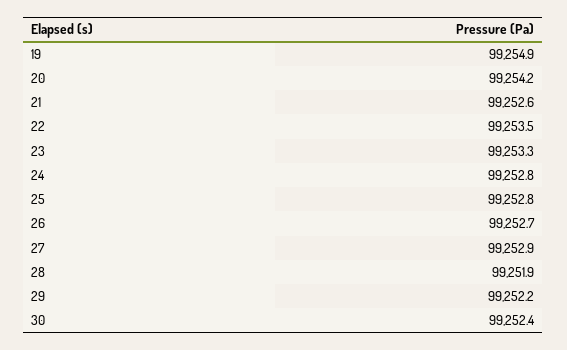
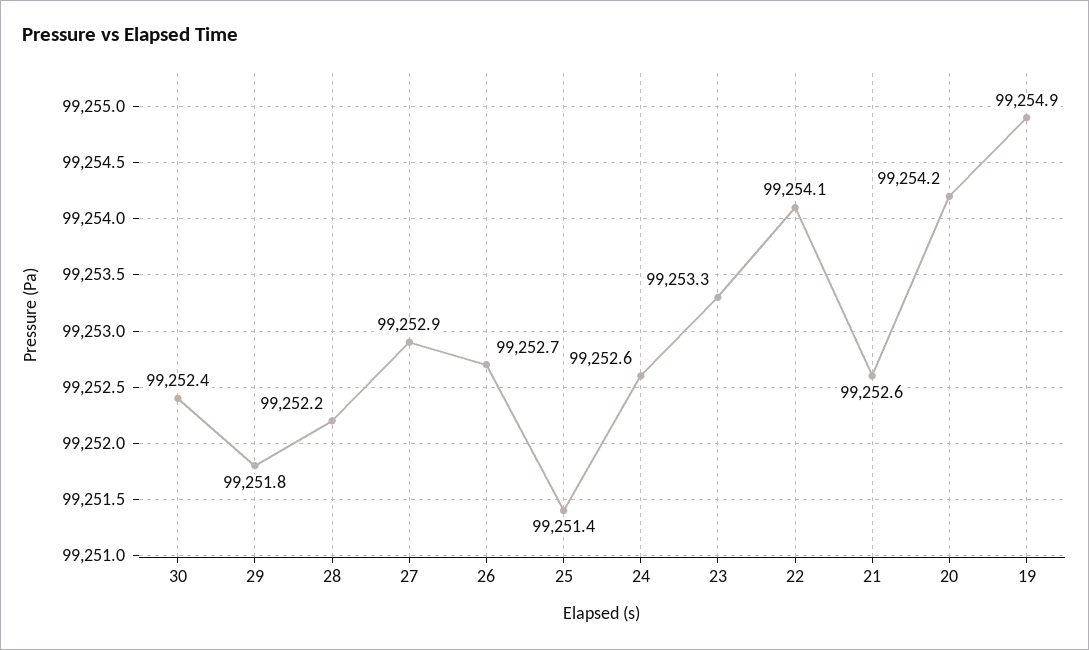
22: 99253.5 -> 99254.1
24: 99252.8 -> 99252.6
25: 99252.8 -> 99251.4
28: 99251.9 -> 99252.2
29: 99252.2 -> 99251.8

